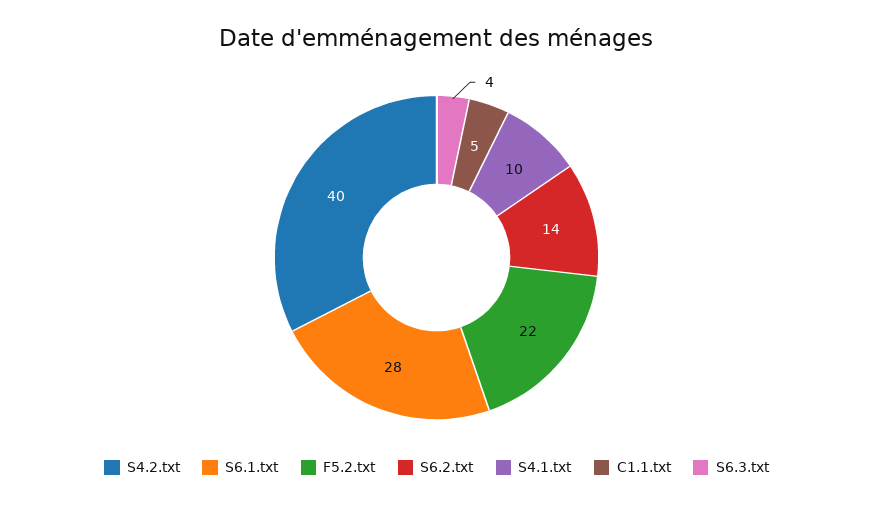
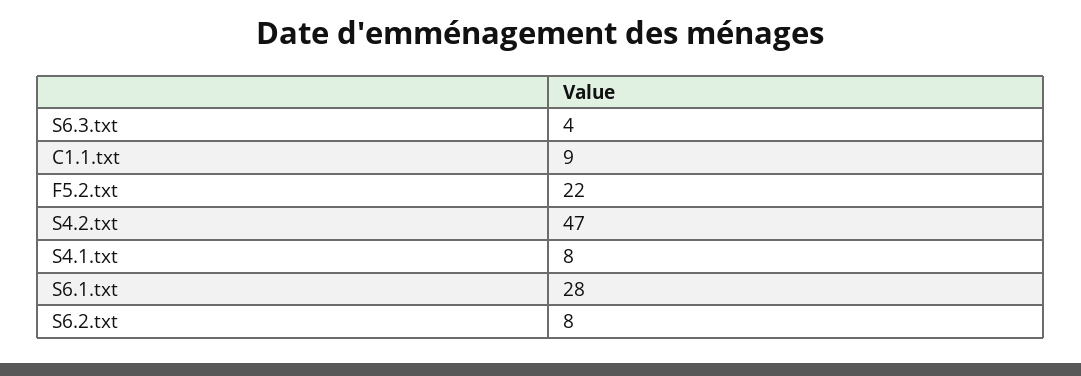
S4.2.txt: 40 -> 47
S6.2.txt: 14 -> 8
S4.1.txt: 10 -> 8
C1.1.txt: 5 -> 9

